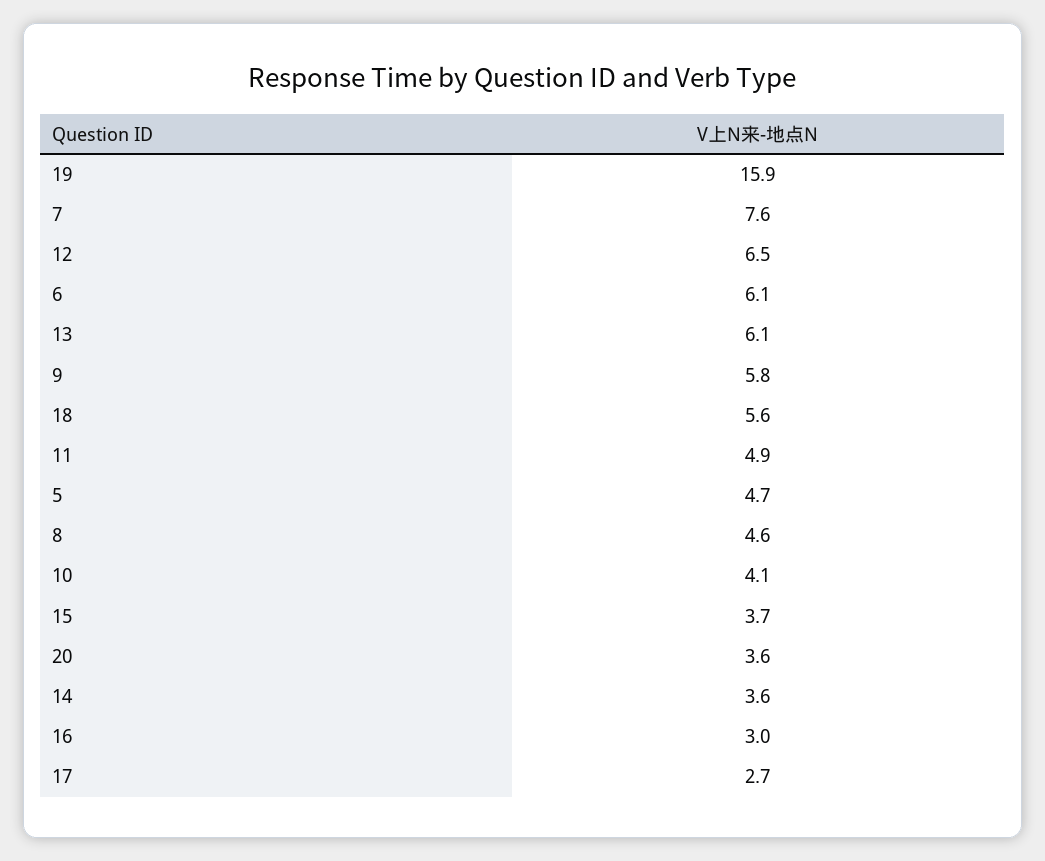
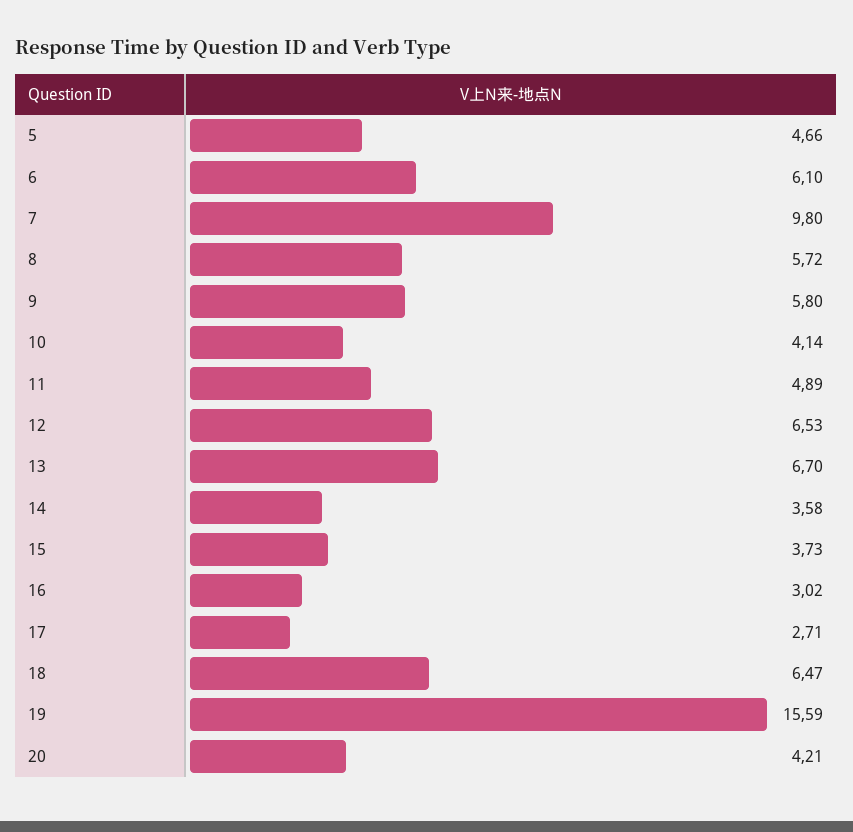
19: 15.9 -> 15.59
7: 7.6 -> 9.8
13: 6.1 -> 6.7
18: 5.6 -> 6.47
8: 4.6 -> 5.72
20: 3.6 -> 4.21

